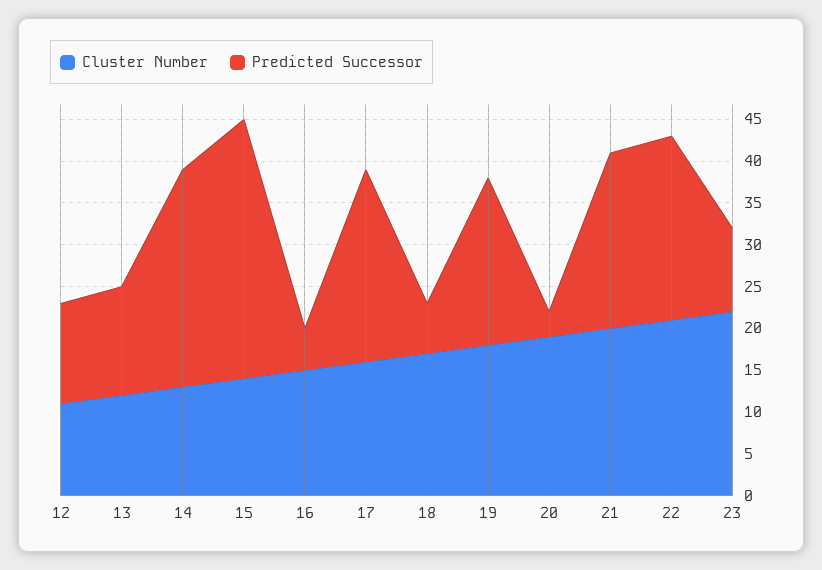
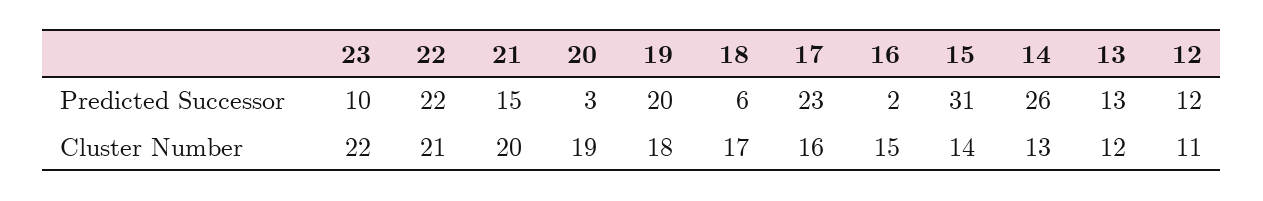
Predicted Successor, 16: 5 -> 2
Predicted Successor, 21: 21 -> 15

